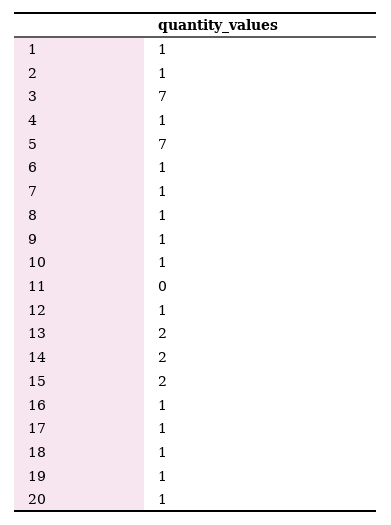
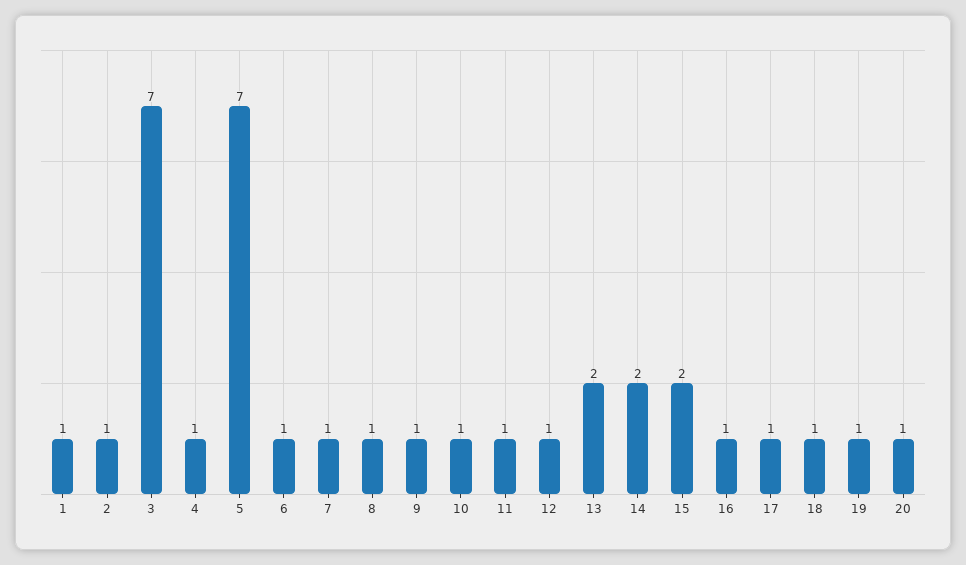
11: 0 -> 1

